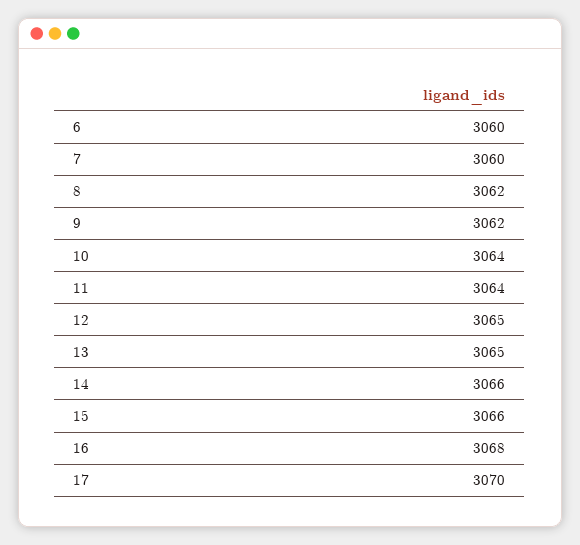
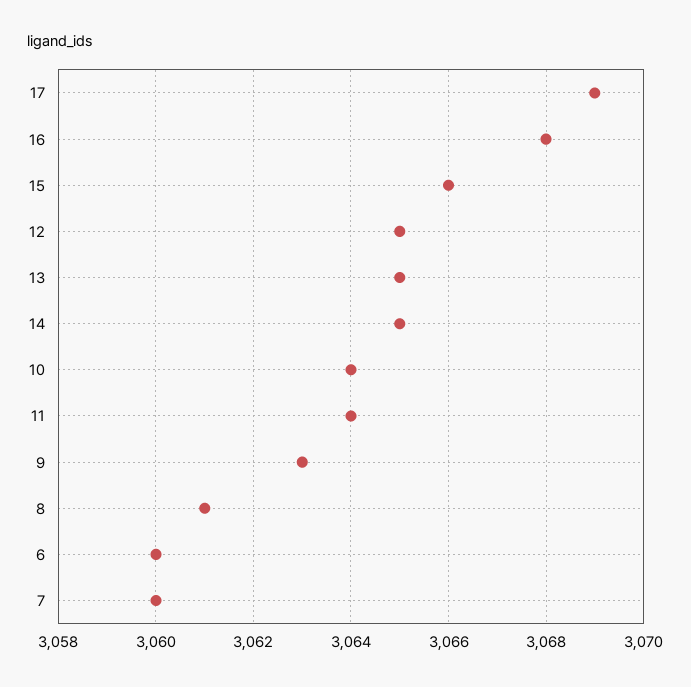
8: 3062 -> 3061
9: 3062 -> 3063
14: 3066 -> 3065
17: 3070 -> 3069

